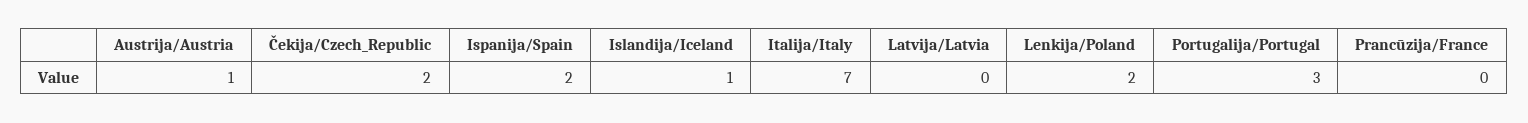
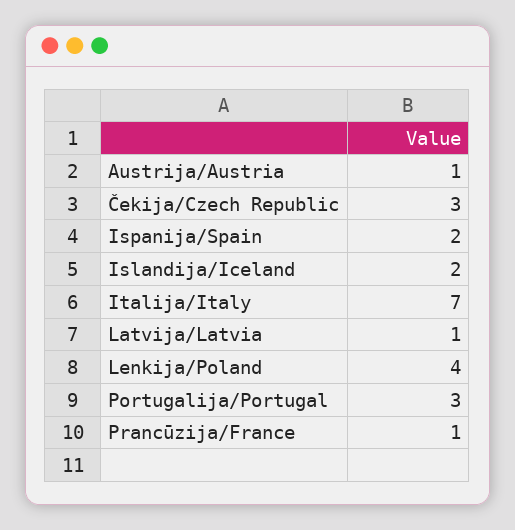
Čekija/Czech_Republic: 2 -> 3
Islandija/Iceland: 1 -> 2
Latvija/Latvia: 0 -> 1
Lenkija/Poland: 2 -> 4
Prancūzija/France: 0 -> 1

